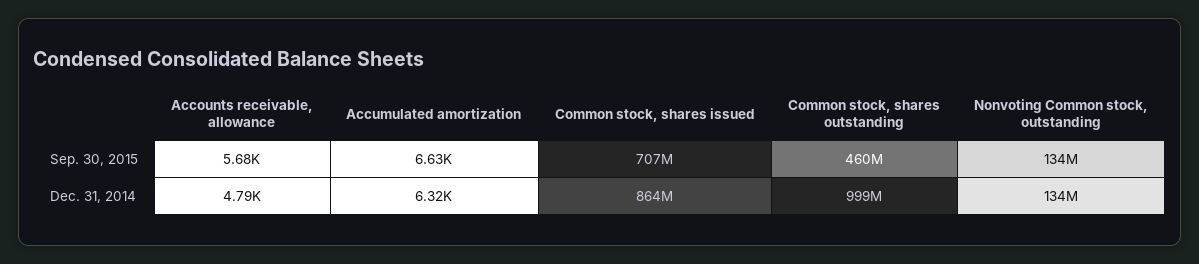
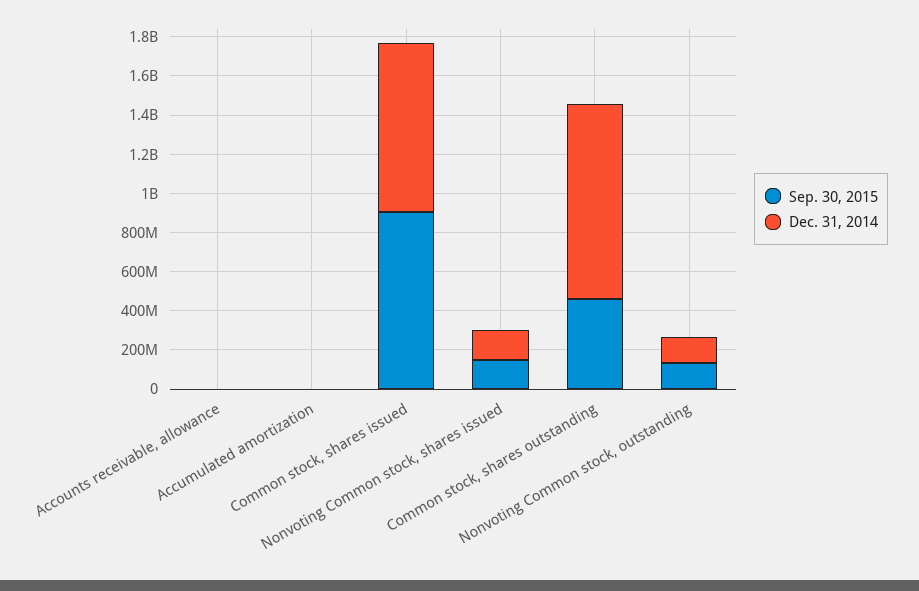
Sep. 30, 2015, Common stock, shares issued: 707000000 -> 900000000
Sep. 30, 2015, Nonvoting Common stock, shares issued: none -> 150000000
Dec. 31, 2014, Nonvoting Common stock, shares issued: none -> 150000000

